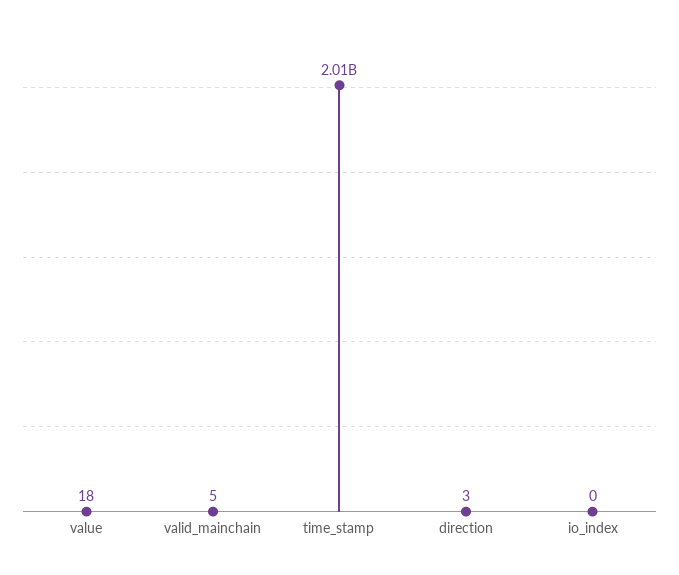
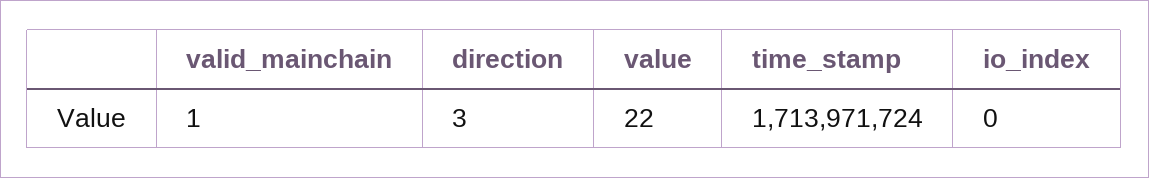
value: 18 -> 22
valid_mainchain: 5 -> 1
time_stamp: 2010000000 -> 1713971724

